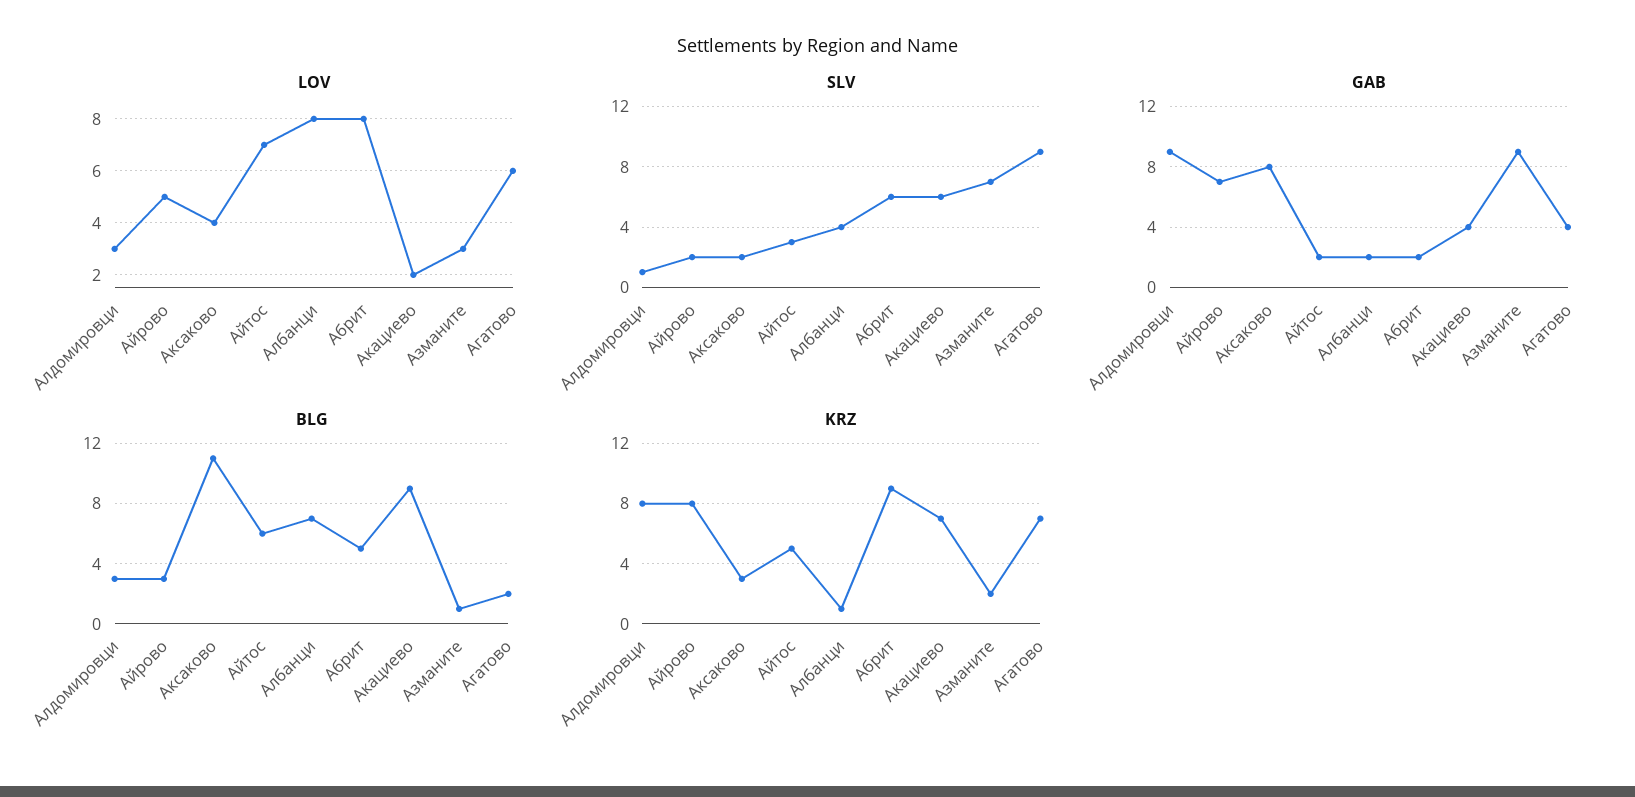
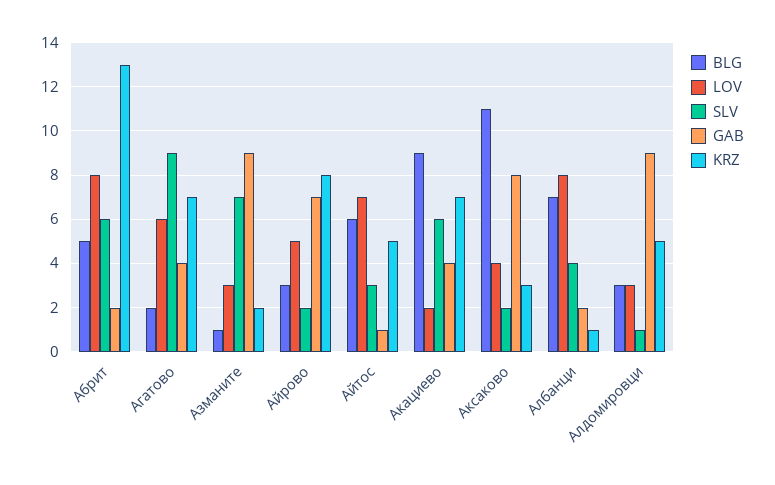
GAB, Айтос: 2 -> 1
KRZ, Алдомировци: 8 -> 5
KRZ, Абрит: 9 -> 13

